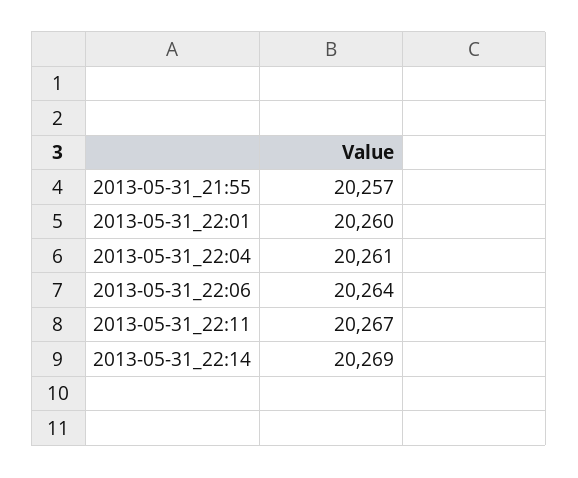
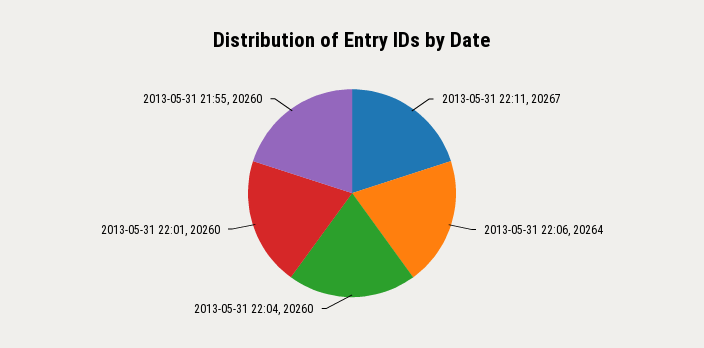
2013-05-31_21:55: 20257 -> 20260
2013-05-31_22:04: 20261 -> 20260
2013-05-31_22:14: 20269 -> none

